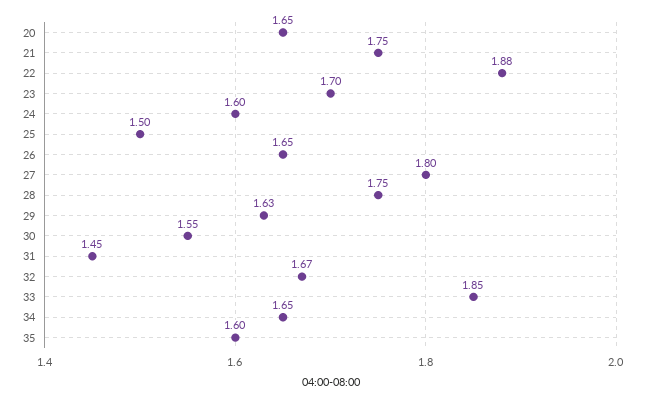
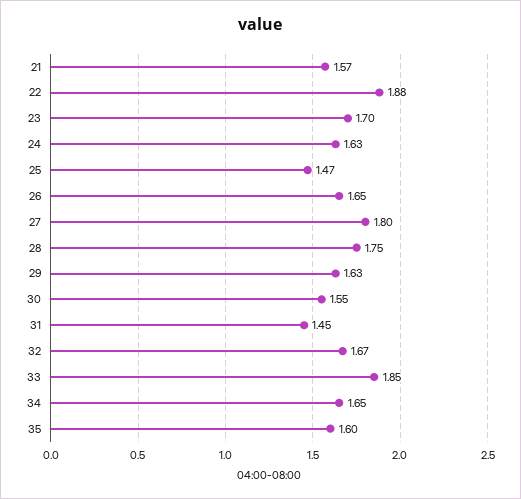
20: 1.65 -> none
21: 1.75 -> 1.57
24: 1.6 -> 1.63
25: 1.5 -> 1.47

